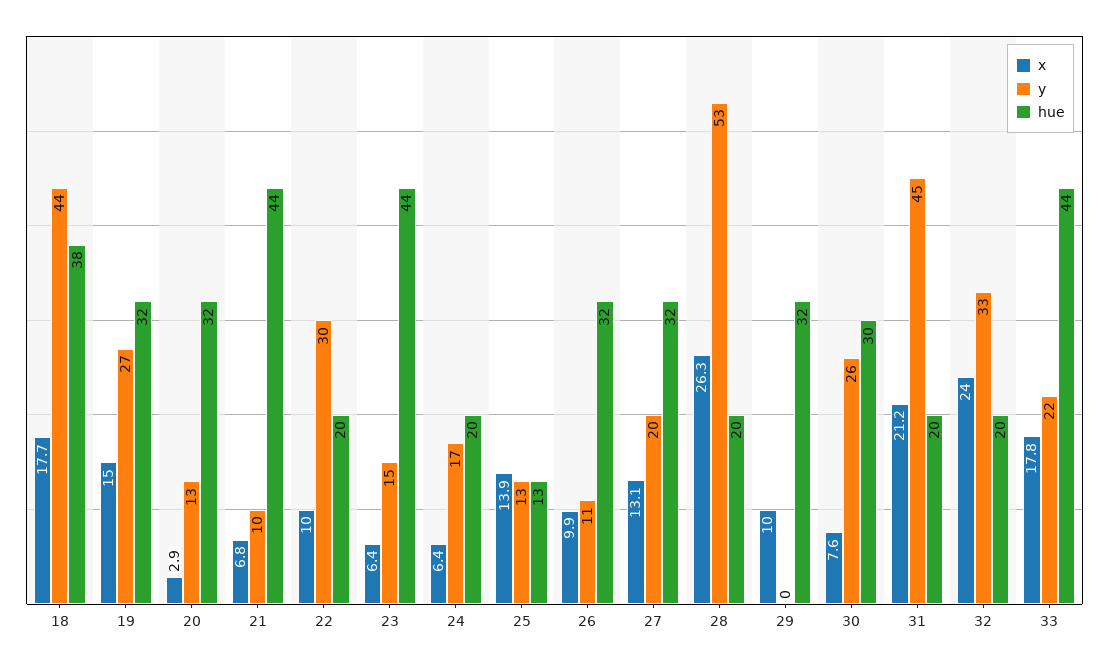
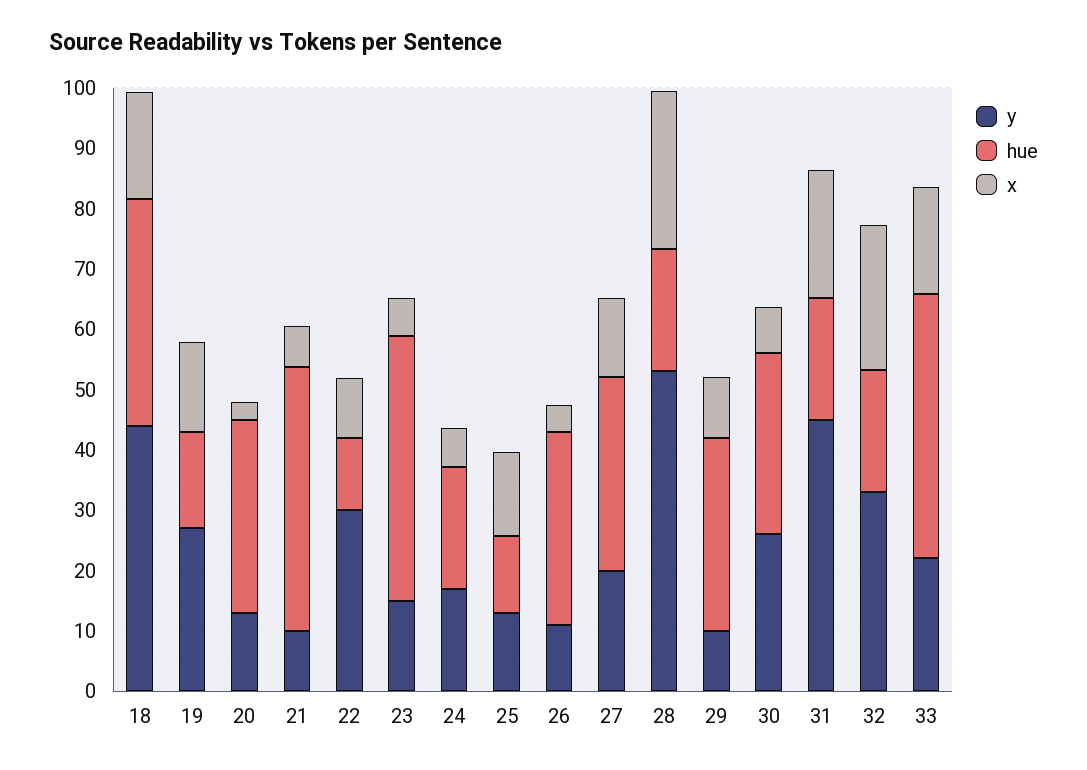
hue, 19: 32 -> 16
hue, 22: 20 -> 12
x, 26: 9.9 -> 4
y, 29: 0 -> 10

